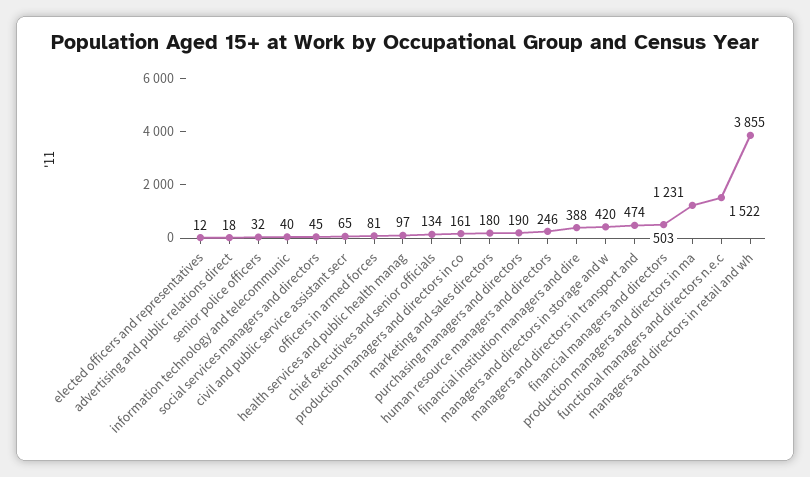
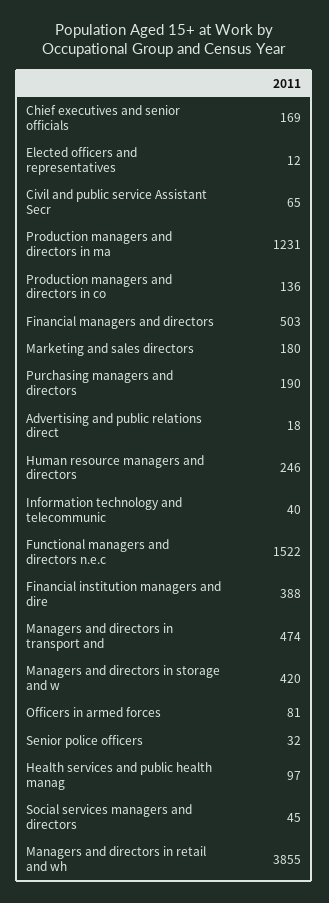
chief executives and senior officials: 134 -> 169
production managers and directors in co: 161 -> 136

